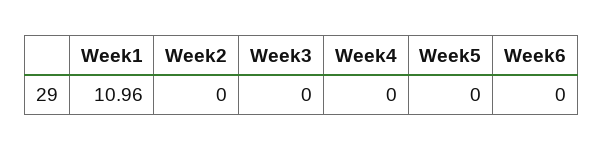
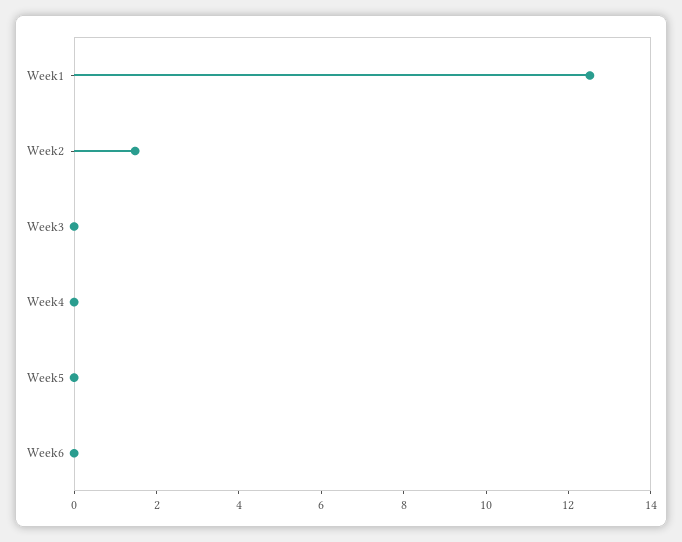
Week1: 10.96 -> 12.5
Week2: 0 -> 1.5

